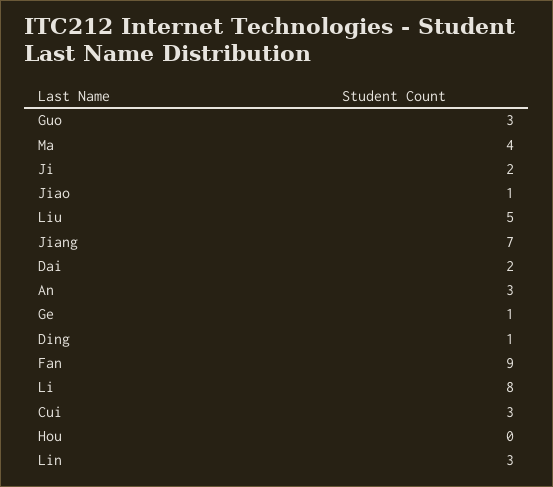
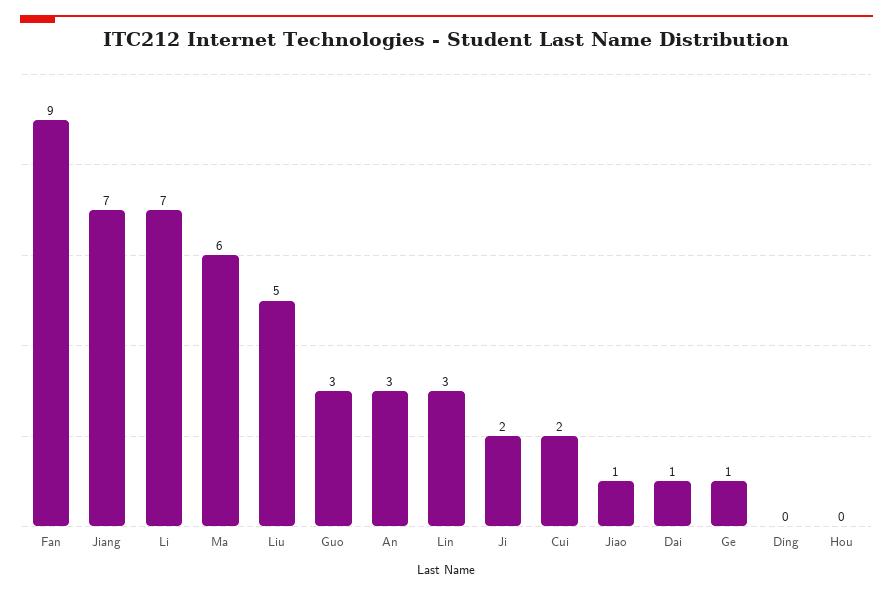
Ma: 4 -> 6
Dai: 2 -> 1
Ding: 1 -> 0
Li: 8 -> 7
Cui: 3 -> 2

